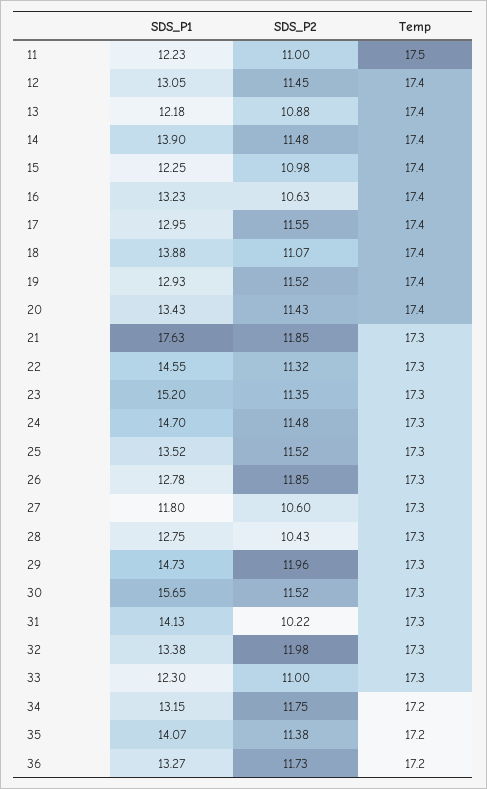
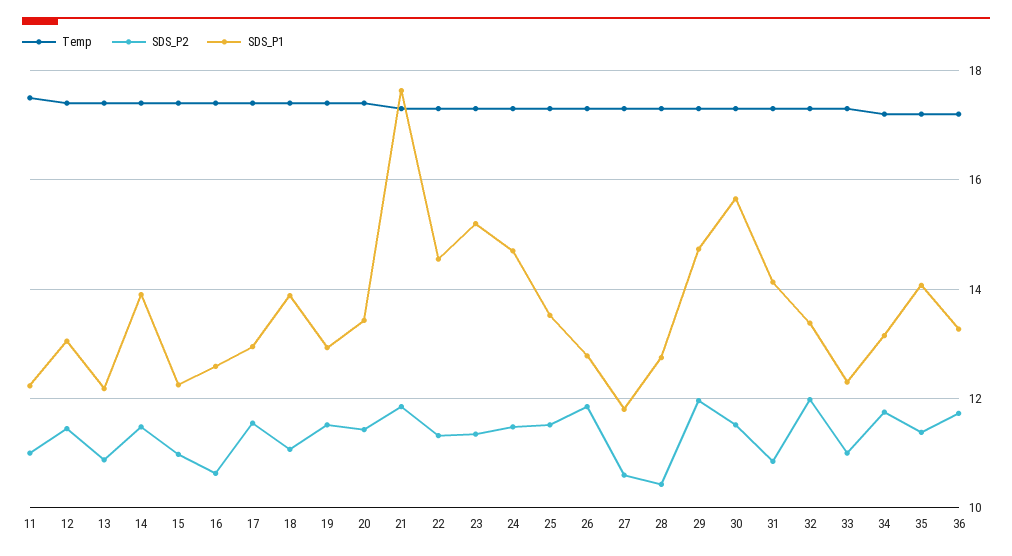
SDS_P1, 16: 13.23 -> 12.6
SDS_P2, 31: 10.22 -> 10.8

